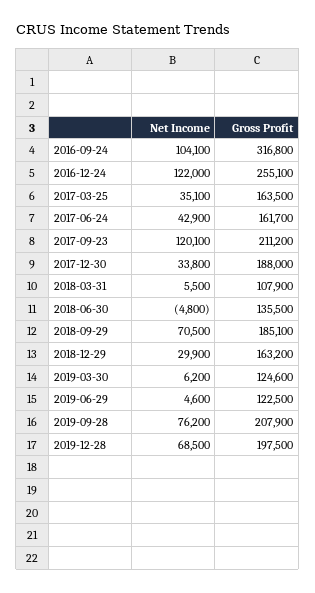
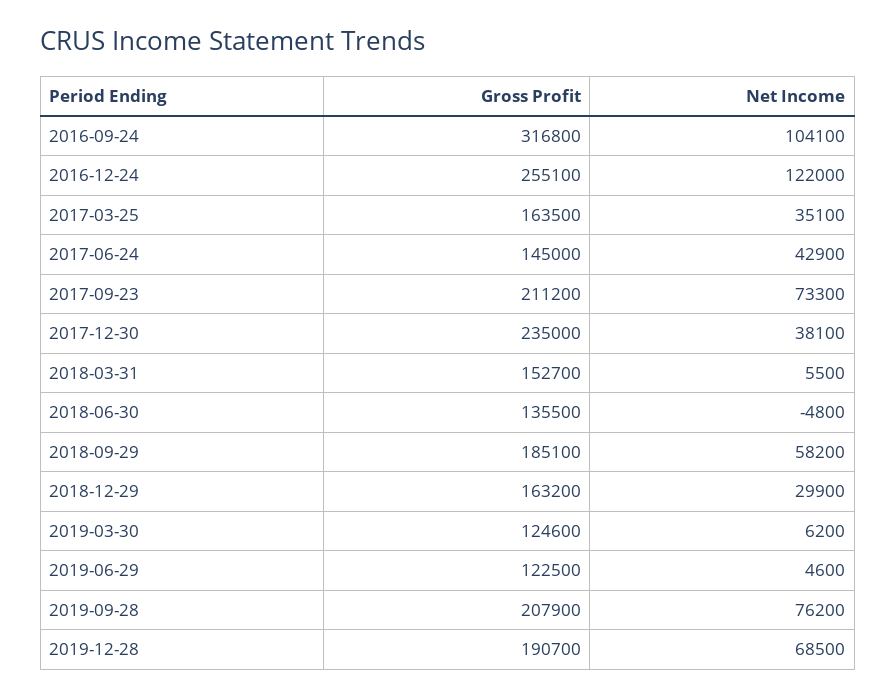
Gross Profit, 2017-06-24: 161700 -> 145000
Net Income, 2017-09-23: 120100 -> 73300
Net Income, 2017-12-30: 33800 -> 38100
Gross Profit, 2017-12-30: 188000 -> 235000
Gross Profit, 2018-03-31: 107900 -> 152700
Net Income, 2018-09-29: 70500 -> 58200
Gross Profit, 2019-12-28: 197500 -> 190700

